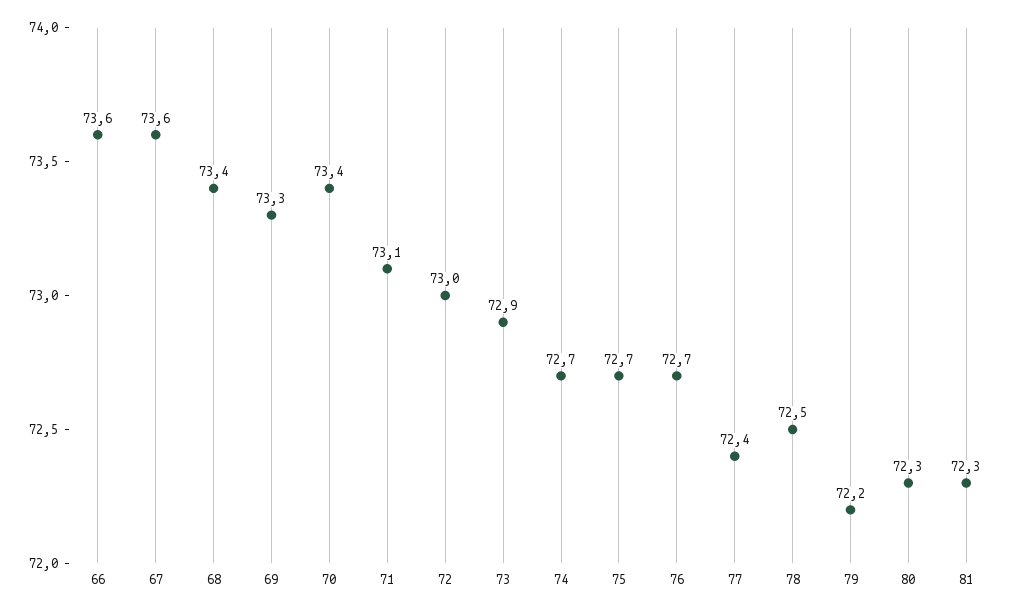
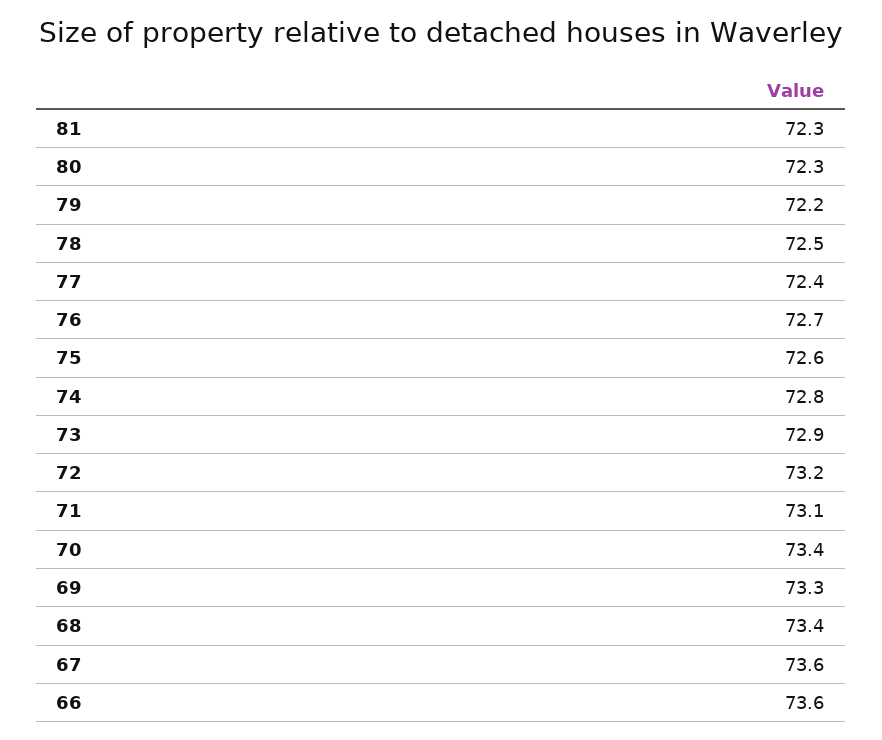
72: 73 -> 73.2
74: 72.7 -> 72.8
75: 72.7 -> 72.6

